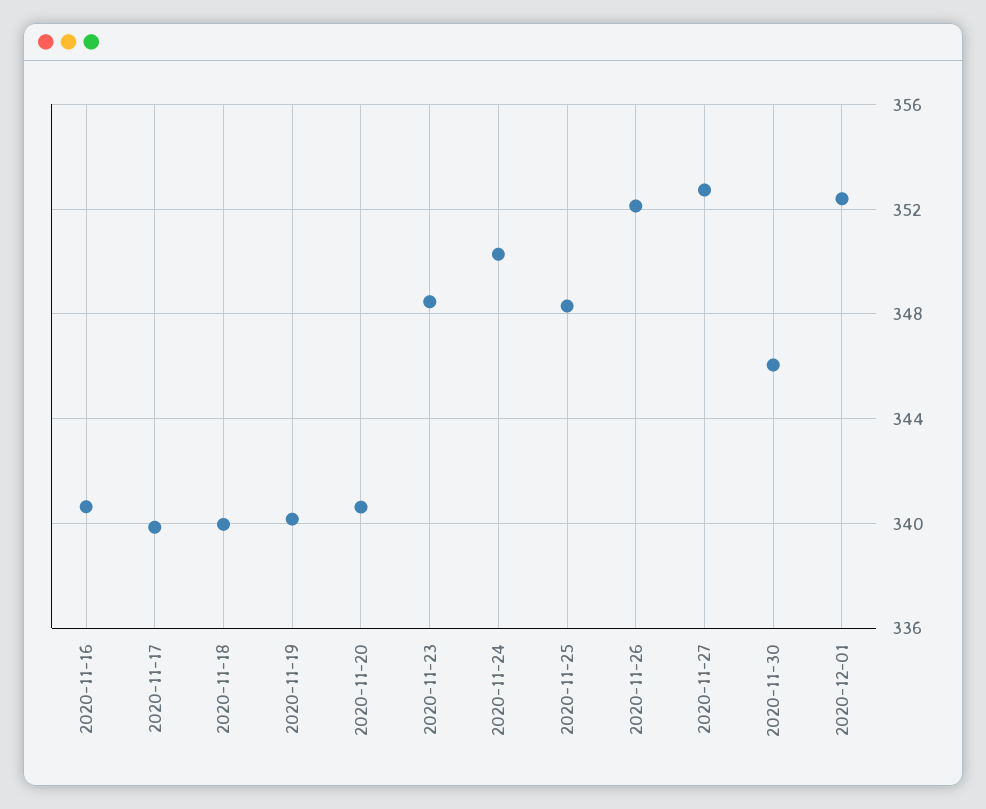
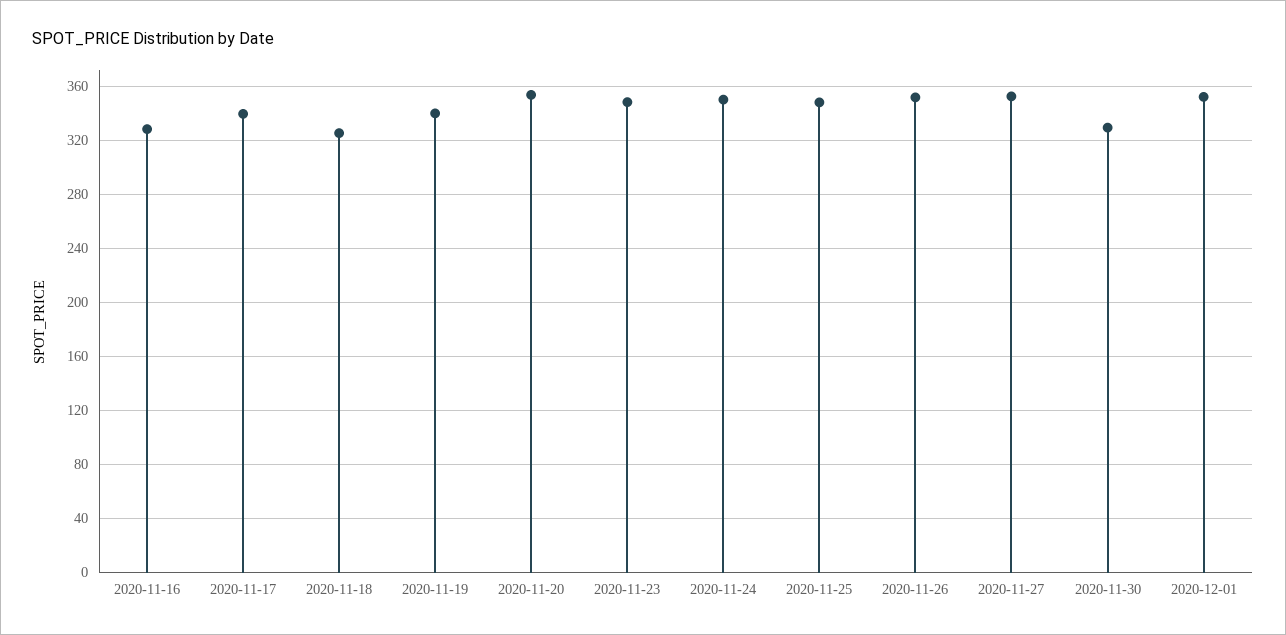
2020-11-16: 340.5 -> 330
2020-11-18: 340 -> 325
2020-11-20: 340.5 -> 355
2020-11-30: 346 -> 330

